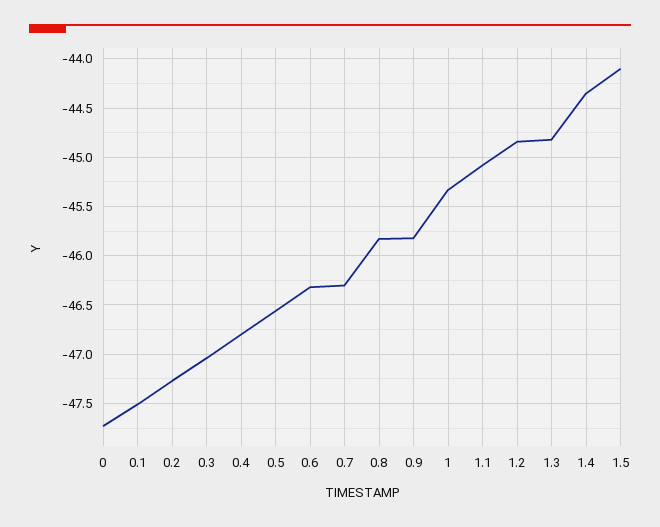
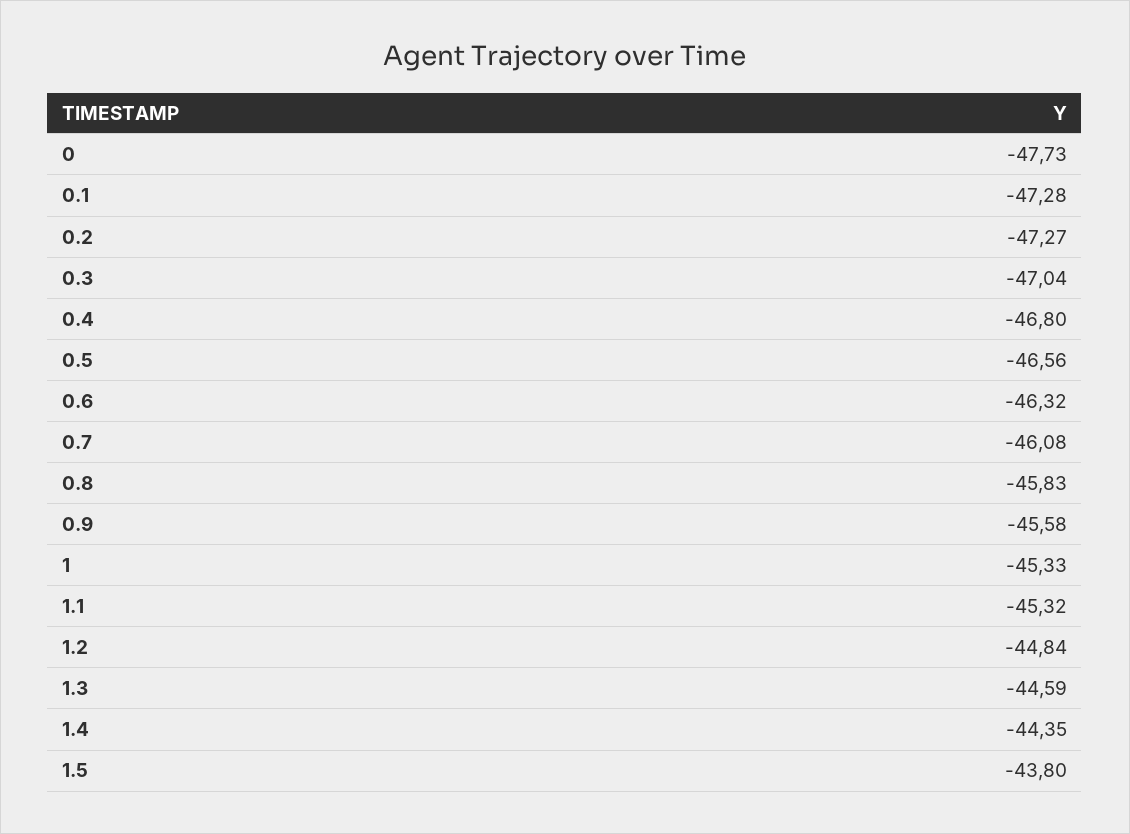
0.1: -47.5 -> -47.28
0.7: -46.3 -> -46.08
0.9: -45.8 -> -45.58
1.1: -45.1 -> -45.32
1.3: -44.8 -> -44.59
1.5: -44.1 -> -43.8

